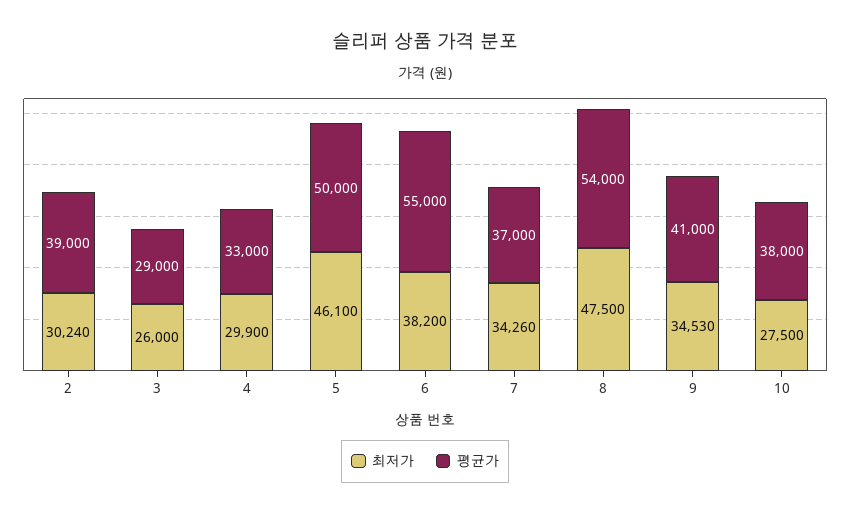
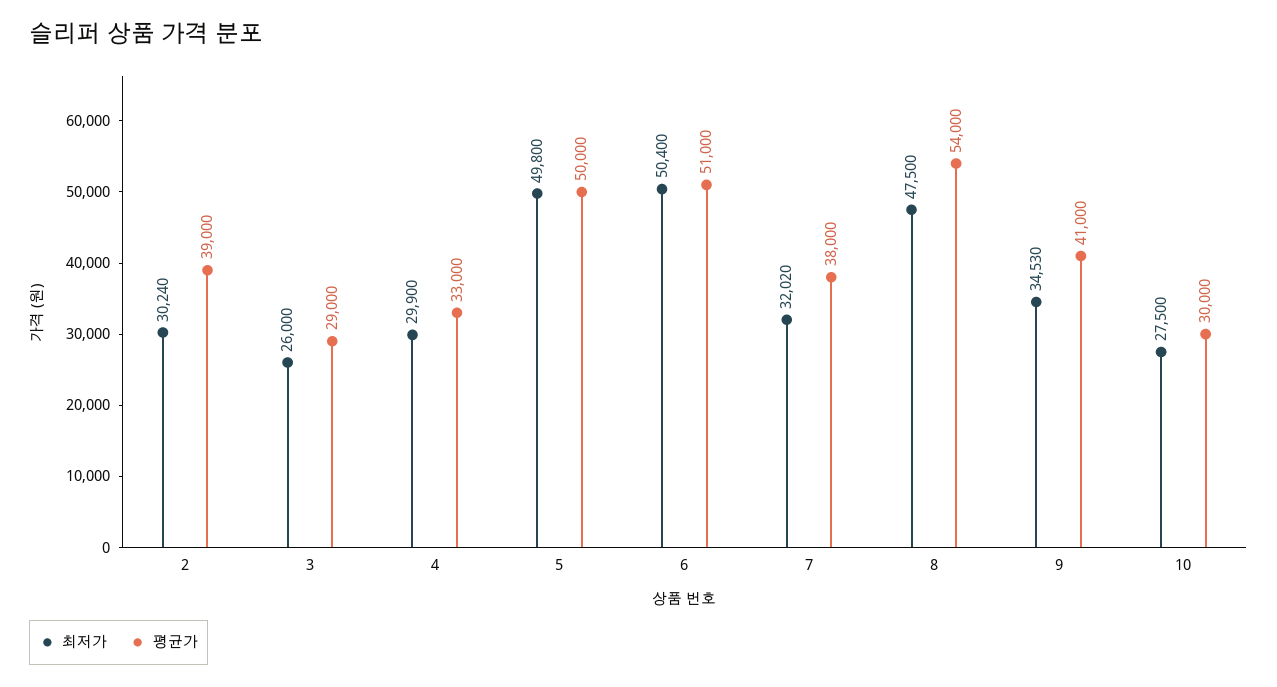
최저가, 5: 46100 -> 49800
최저가, 6: 38200 -> 50400
평균가, 6: 55000 -> 51000
최저가, 7: 34260 -> 32020
평균가, 7: 37000 -> 38000
평균가, 10: 38000 -> 30000

